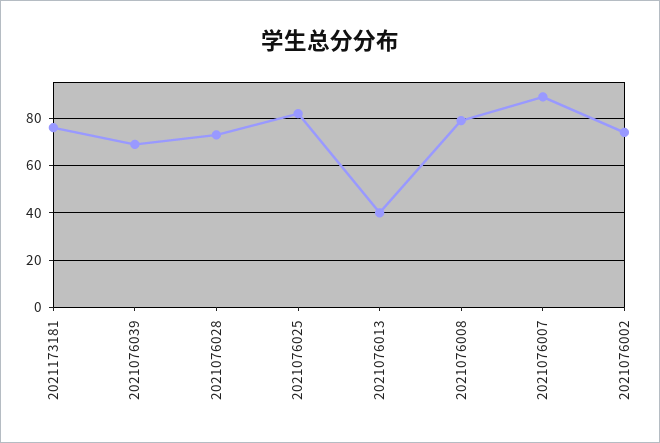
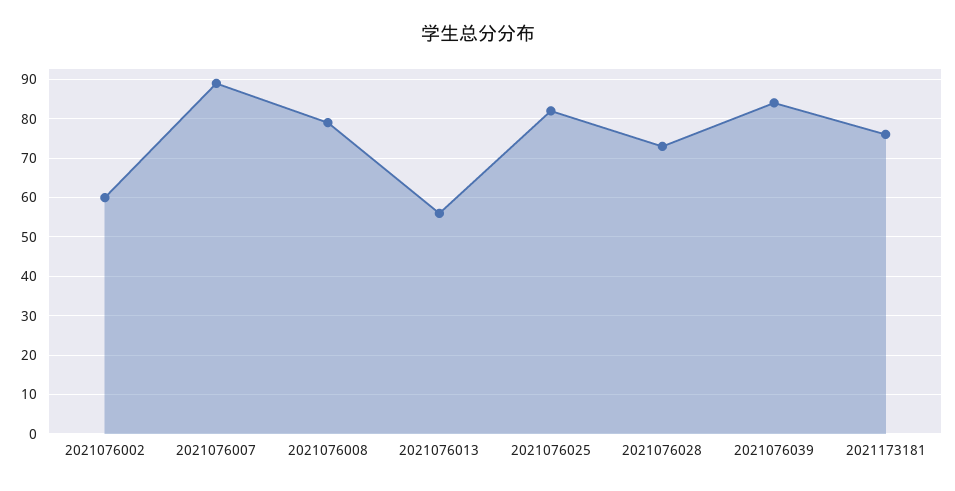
2021076039: 70 -> 85
2021076013: 40 -> 55
2021076002: 75 -> 60

